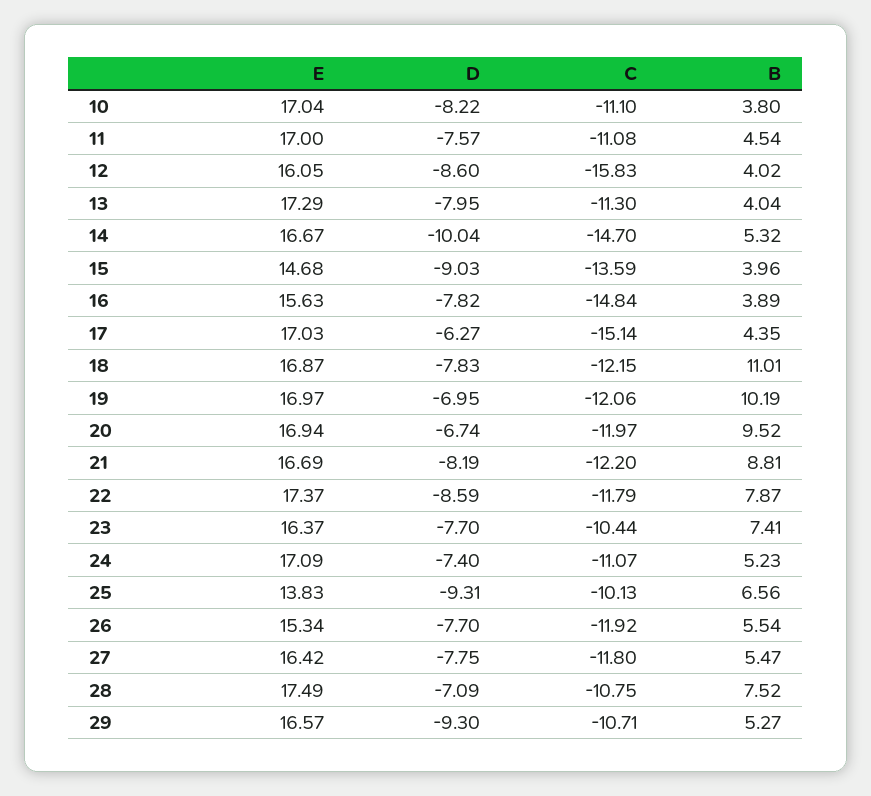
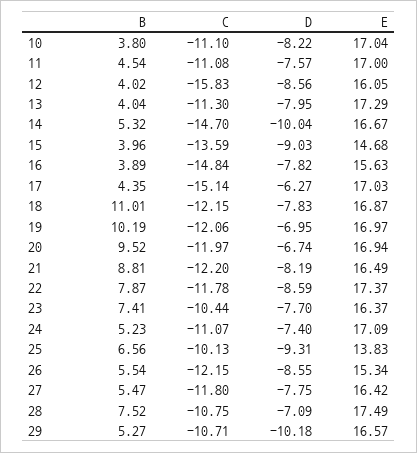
D, 12: -8.6 -> -8.56
E, 21: 16.69 -> 16.49
C, 22: -11.79 -> -11.78
D, 26: -7.7 -> -8.55
C, 26: -11.92 -> -12.15
D, 29: -9.3 -> -10.18

